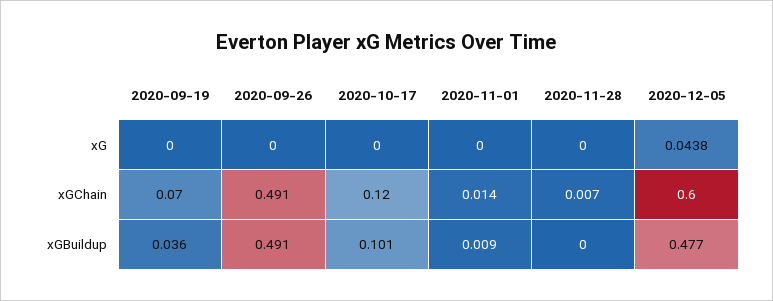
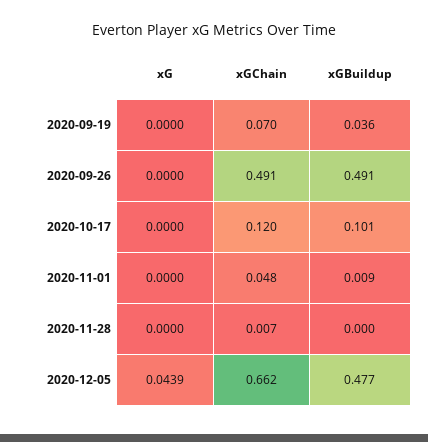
2020-12-05, xG: 0.0438 -> 0.0439
2020-11-01, xGChain: 0.014 -> 0.048
2020-12-05, xGChain: 0.6 -> 0.662

